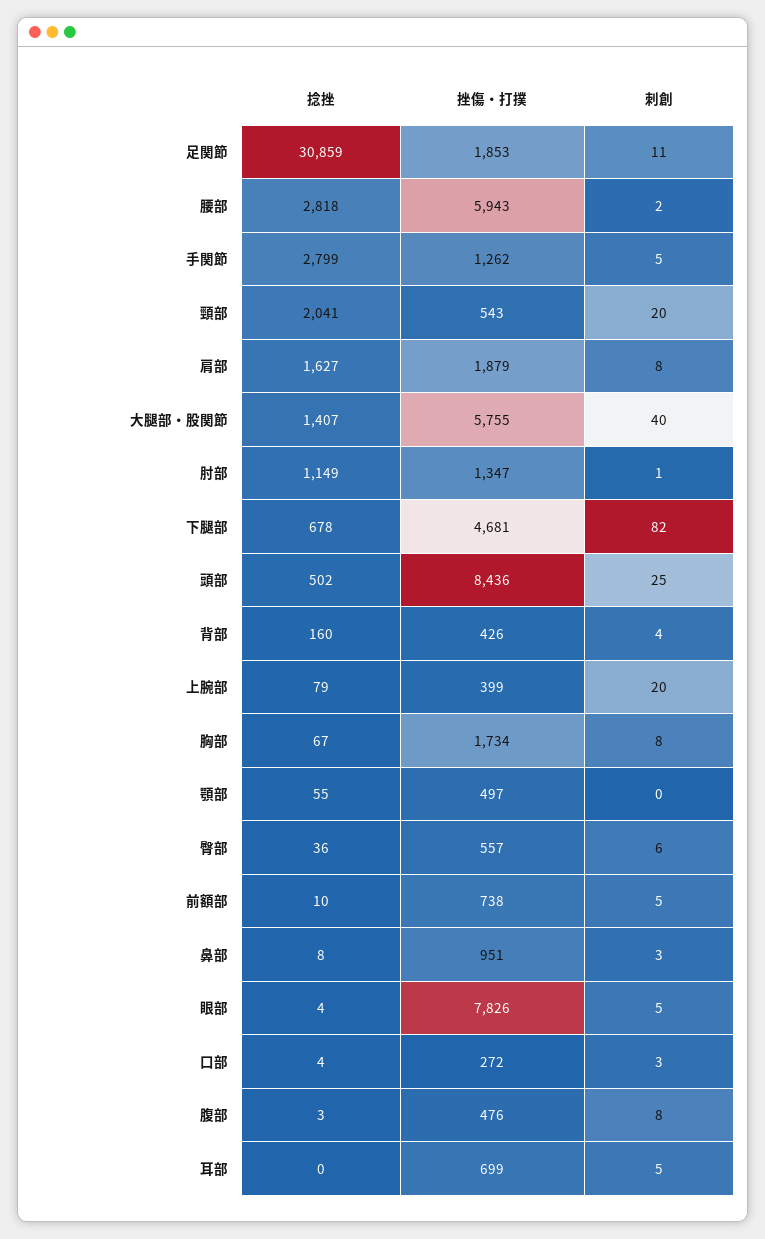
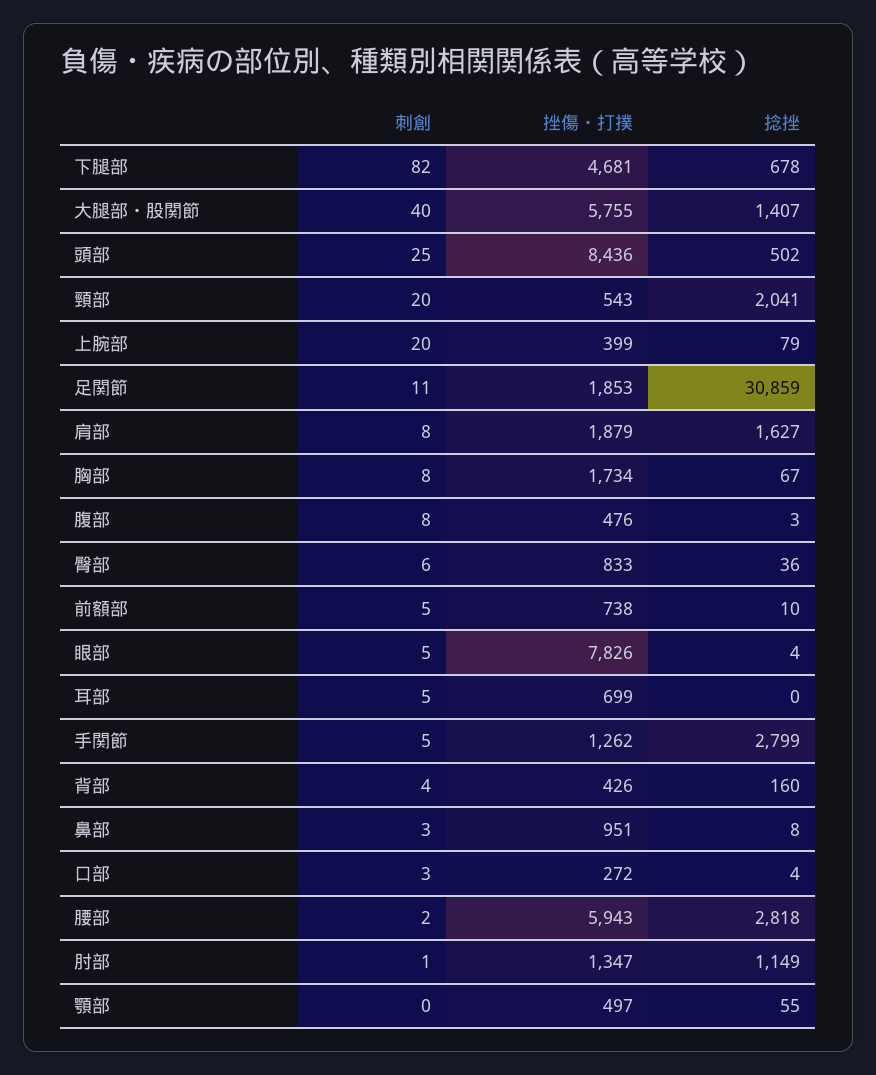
挫傷・打撲, 臀部: 557 -> 833

